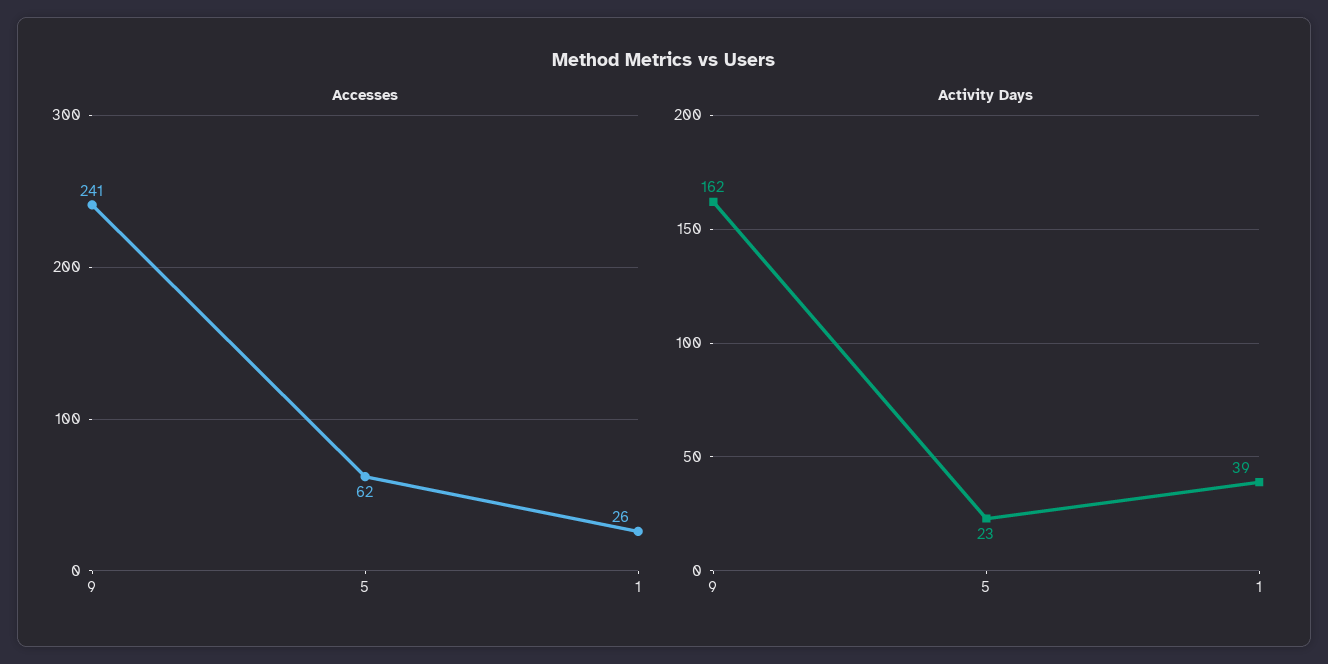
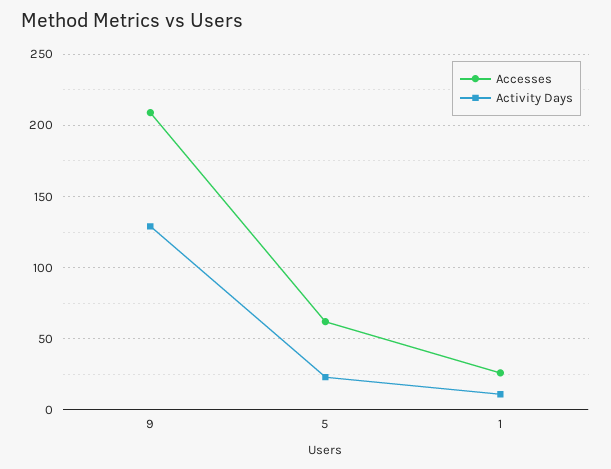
Accesses, 9: 241 -> 210
Activity Days, 9: 162 -> 130
Activity Days, 1: 39 -> 10

